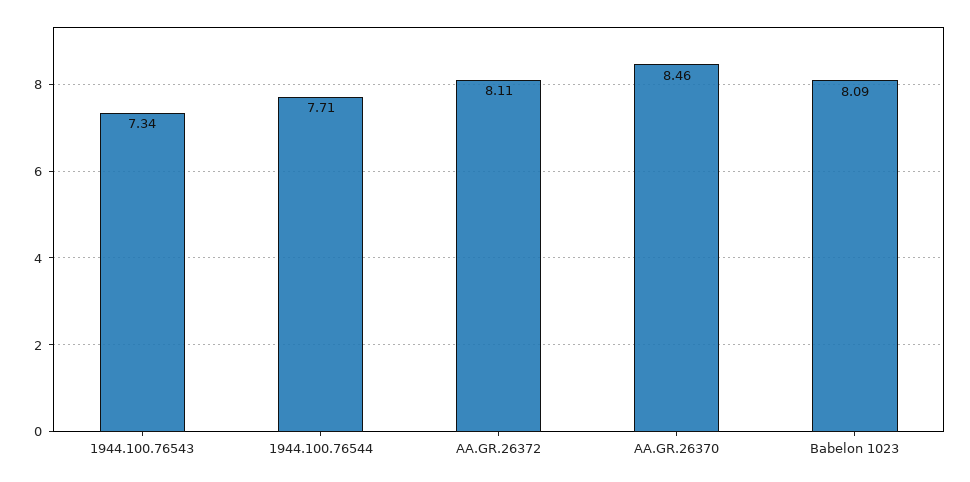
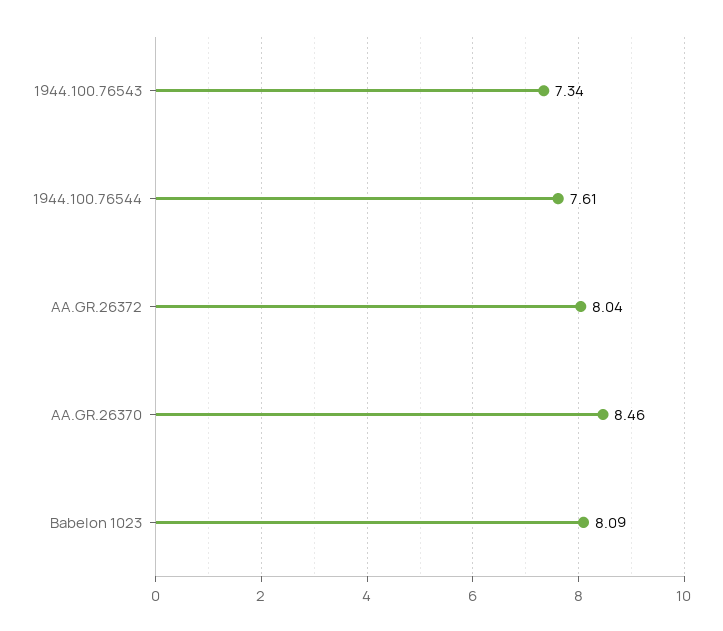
1944.100.76544: 7.71 -> 7.61
AA.GR.26372: 8.11 -> 8.04

